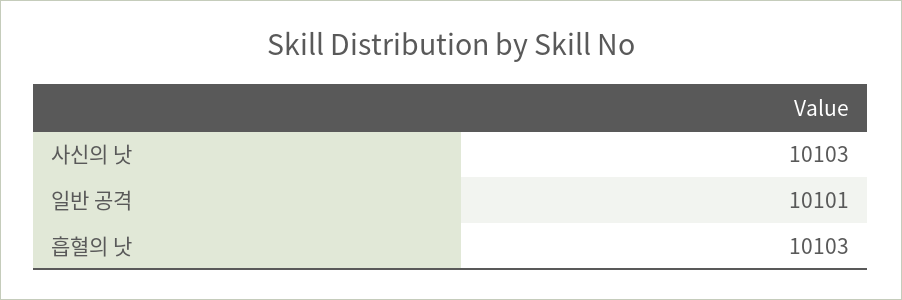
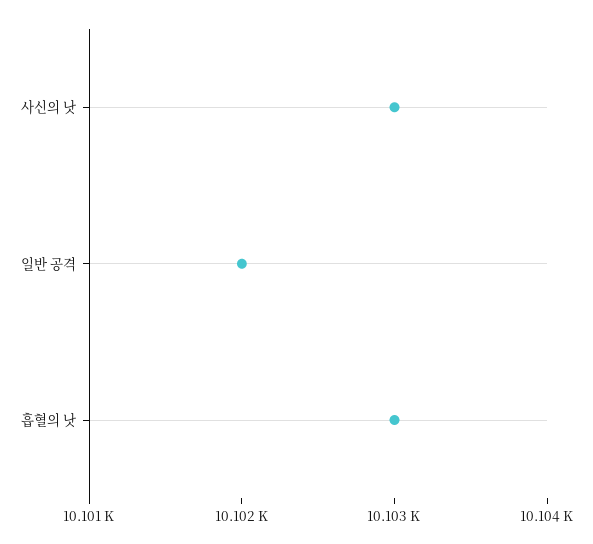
일반 공격: 10101 -> 10102

